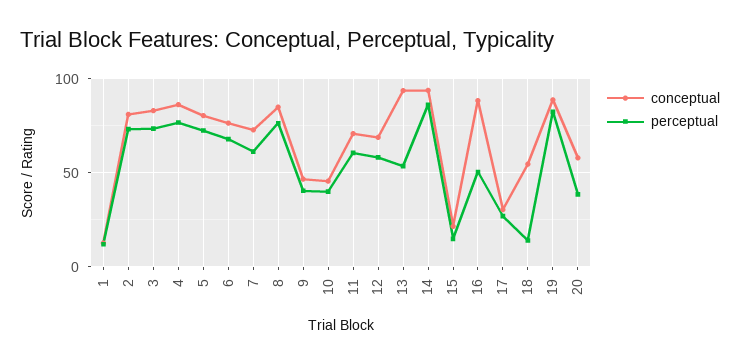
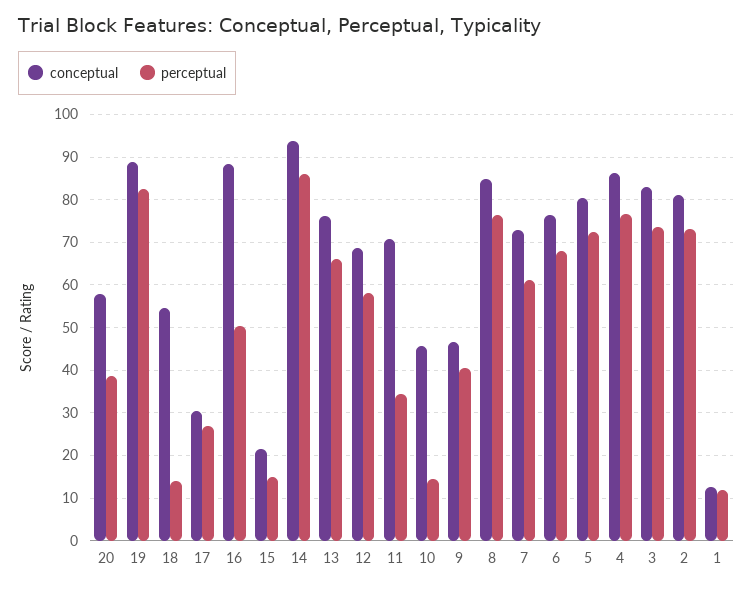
perceptual, 10: 40 -> 14
perceptual, 11: 60 -> 34
conceptual, 13: 95 -> 76
perceptual, 13: 55 -> 66

